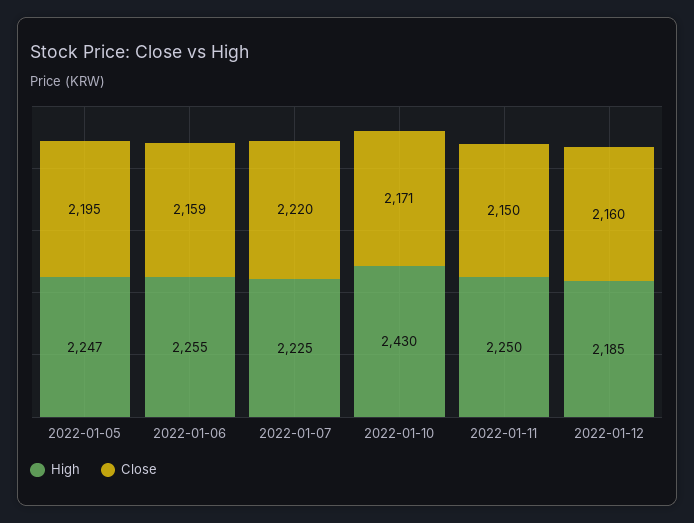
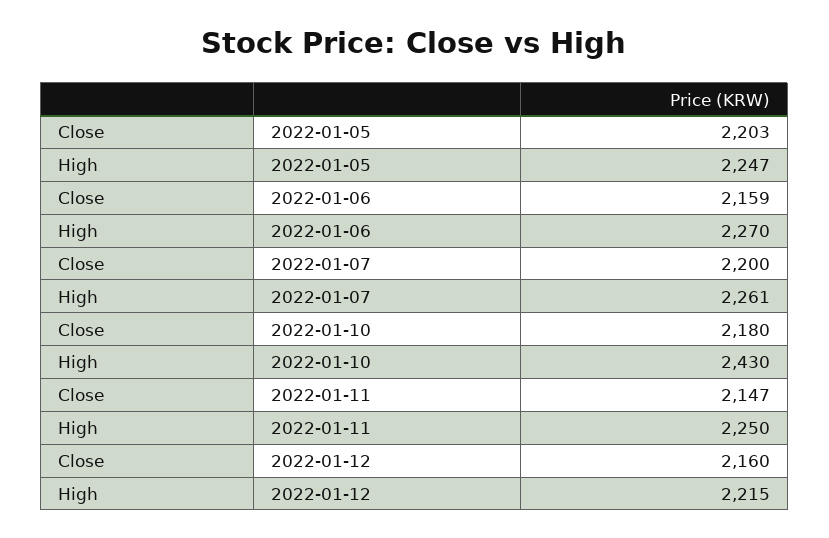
Close, 2022-01-05: 2195 -> 2203
High, 2022-01-06: 2255 -> 2270
High, 2022-01-07: 2225 -> 2261
Close, 2022-01-07: 2220 -> 2200
Close, 2022-01-10: 2171 -> 2180
Close, 2022-01-11: 2150 -> 2147
High, 2022-01-12: 2185 -> 2215

